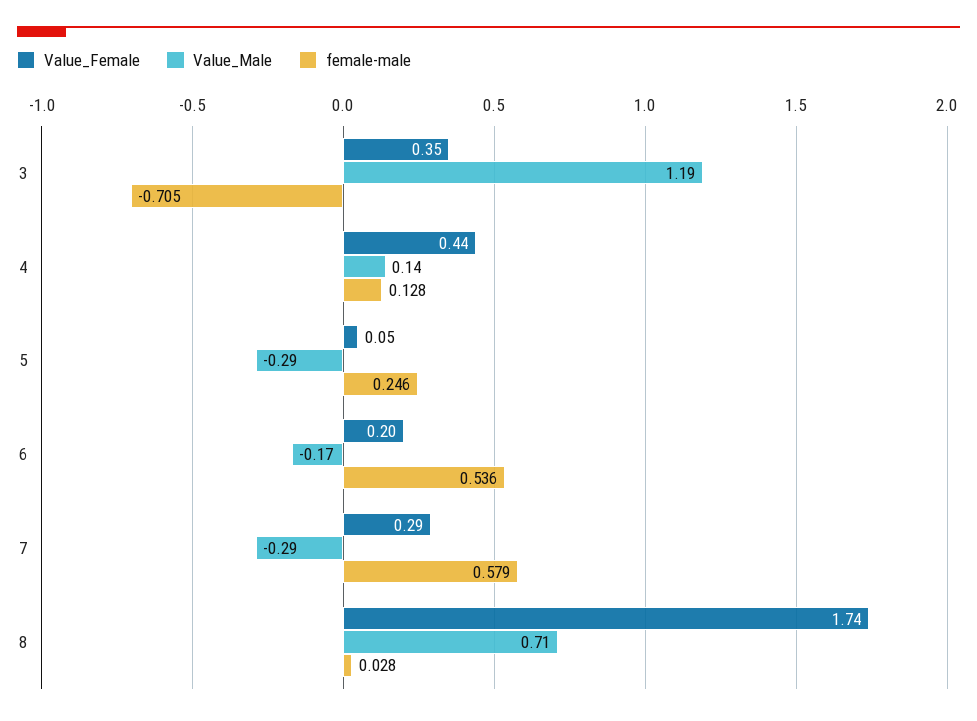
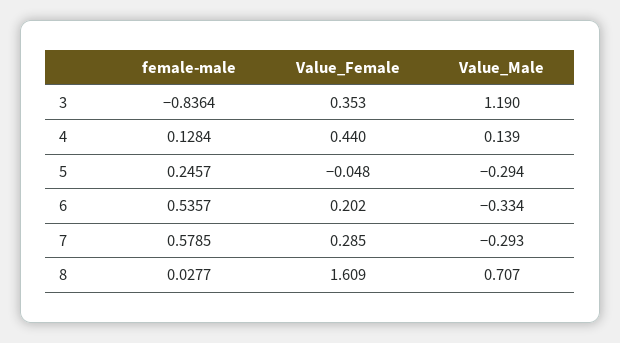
female-male, 3: -0.705 -> -0.8364
Value_Female, 5: 0.05 -> -0.048
Value_Male, 6: -0.17 -> -0.334
Value_Female, 8: 1.74 -> 1.609

